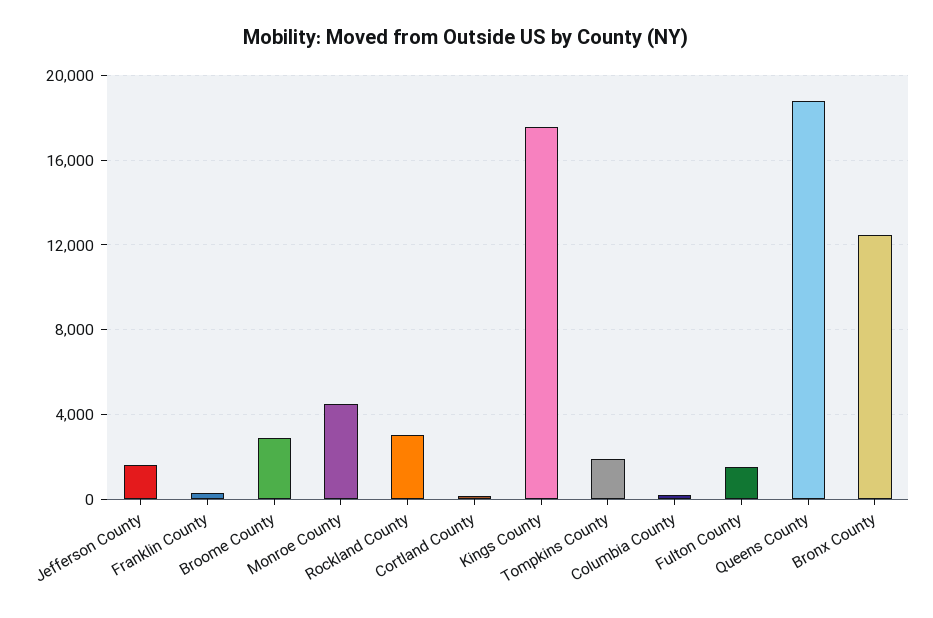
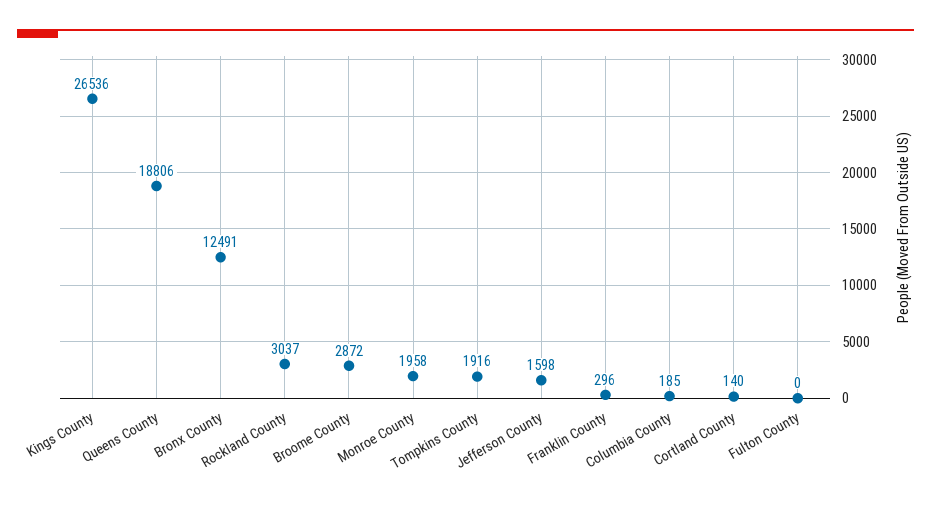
Monroe County: 4500 -> 1958
Kings County: 17500 -> 26536
Fulton County: 1500 -> 0

